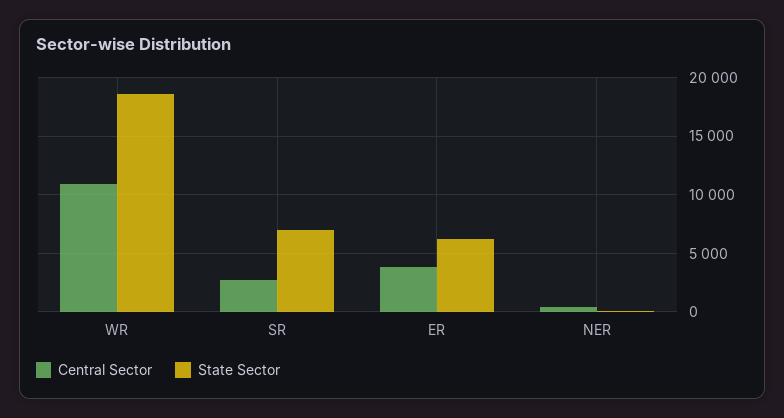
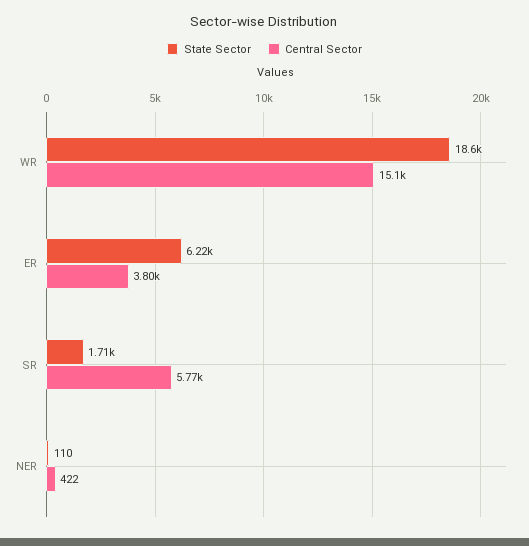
Central Sector, WR: 11000 -> 15100
Central Sector, SR: 3000 -> 5770
State Sector, SR: 7000 -> 1710

